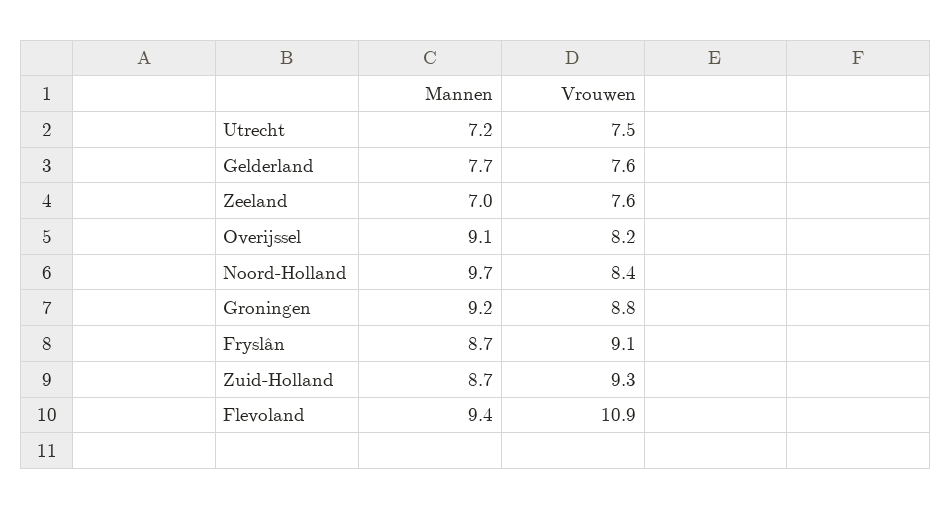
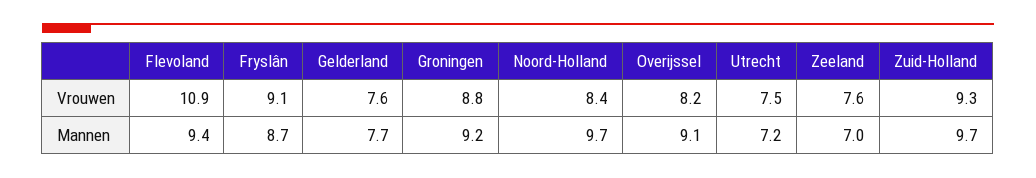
Mannen, Zuid-Holland: 8.7 -> 9.7

